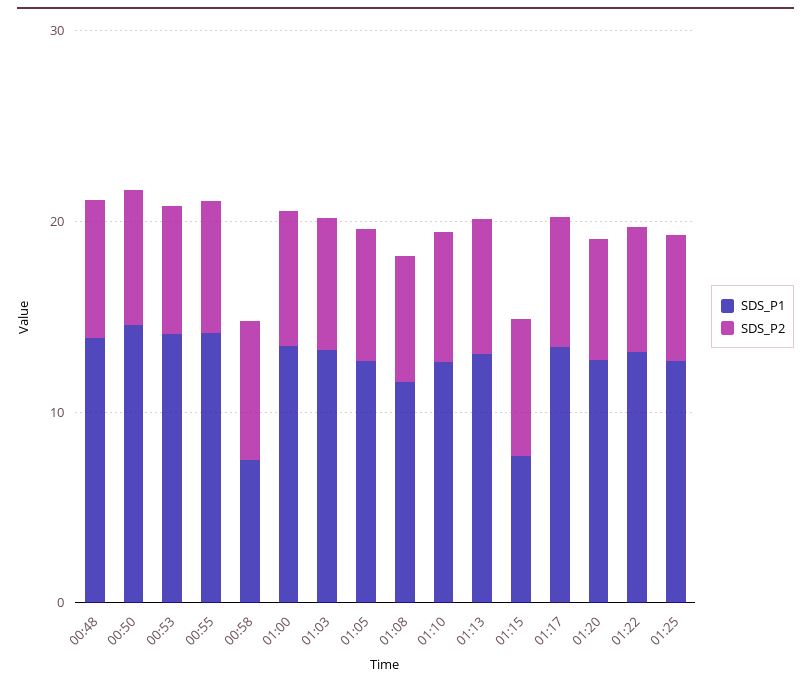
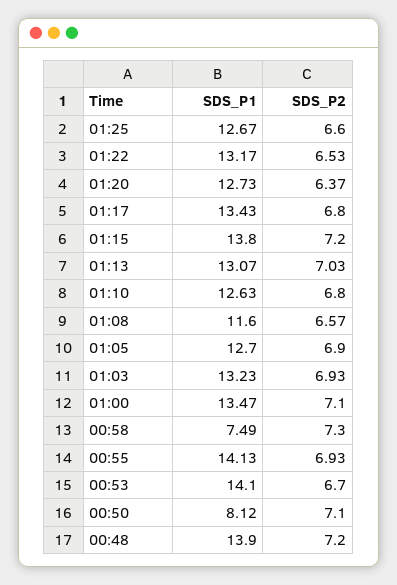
SDS_P1, 00:50: 14 -> 8.12
SDS_P1, 01:15: 8 -> 13.8

